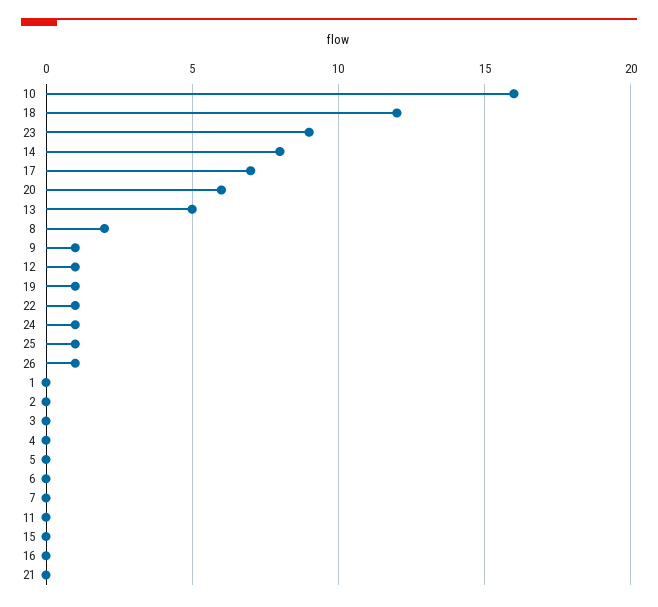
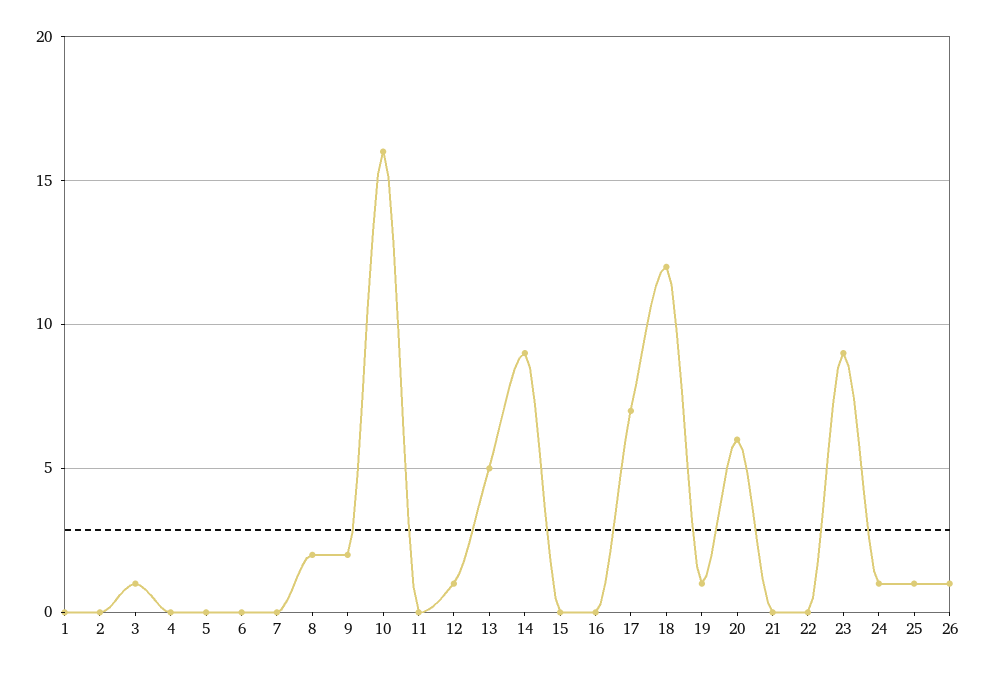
14: 8 -> 9
9: 1 -> 2
22: 1 -> 0
3: 0 -> 1

